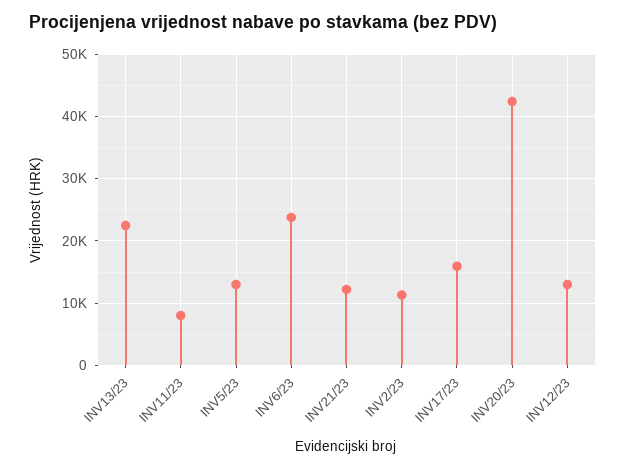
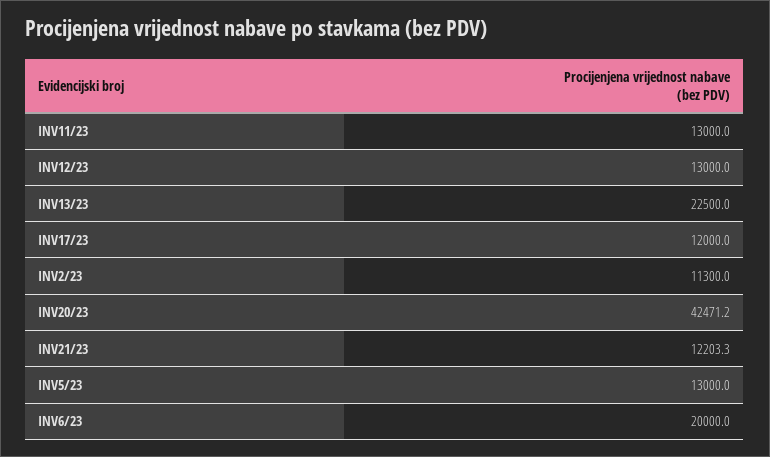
INV11/23: 8000 -> 13000
INV6/23: 24000 -> 20000
INV17/23: 16000 -> 12000

